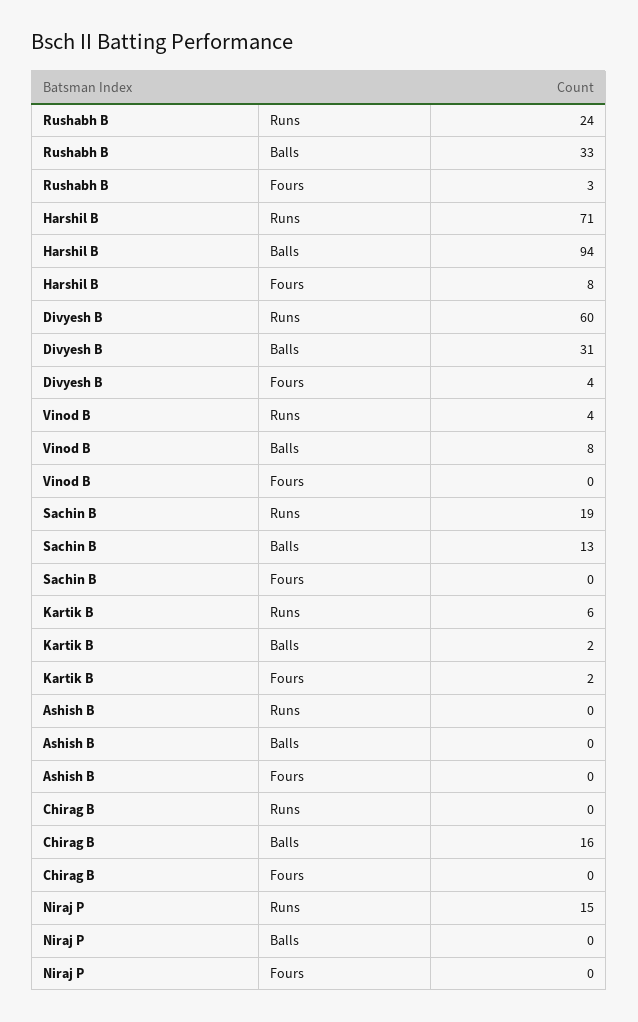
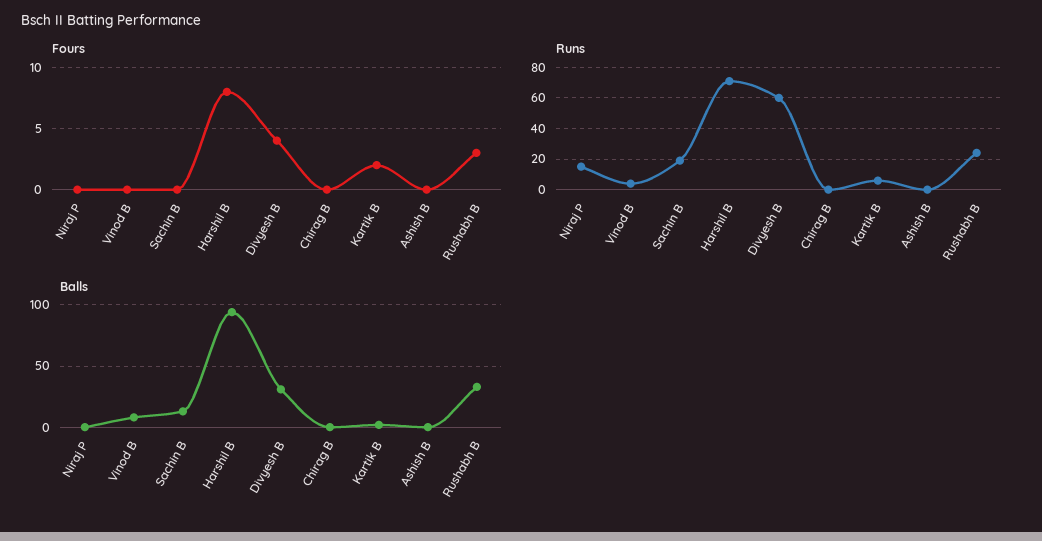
Balls, Chirag B: 16 -> 0

